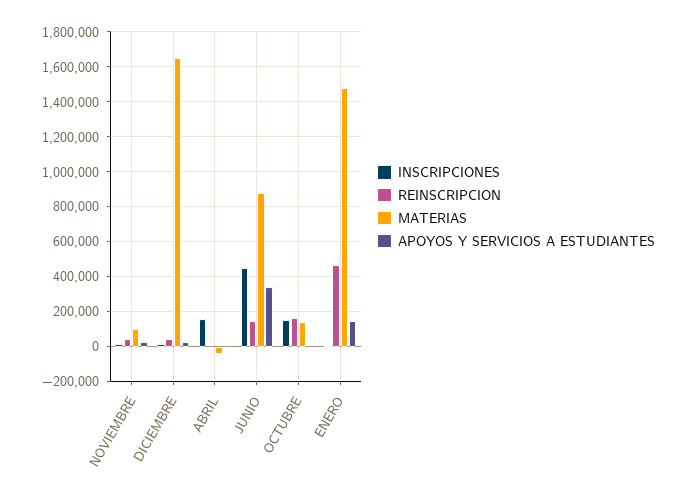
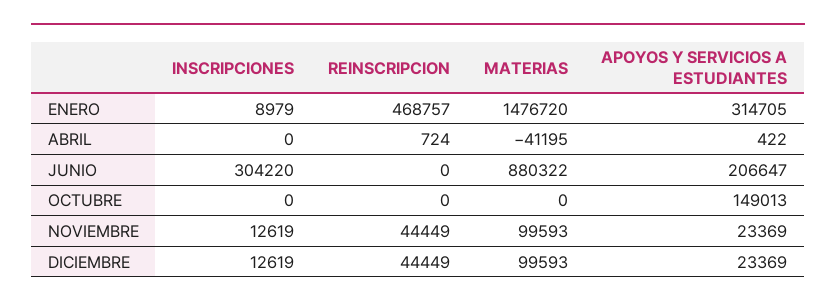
MATERIAS, DICIEMBRE: 1650000 -> 99593
INSCRIPCIONES, ABRIL: 150000 -> 0
INSCRIPCIONES, JUNIO: 450000 -> 304220
REINSCRIPCION, JUNIO: 150000 -> 0
APOYOS Y SERVICIOS A ESTUDIANTES, JUNIO: 350000 -> 206647
INSCRIPCIONES, OCTUBRE: 150000 -> 0
REINSCRIPCION, OCTUBRE: 150000 -> 0
MATERIAS, OCTUBRE: 150000 -> 0
APOYOS Y SERVICIOS A ESTUDIANTES, OCTUBRE: 0 -> 149013
APOYOS Y SERVICIOS A ESTUDIANTES, ENERO: 150000 -> 314705

